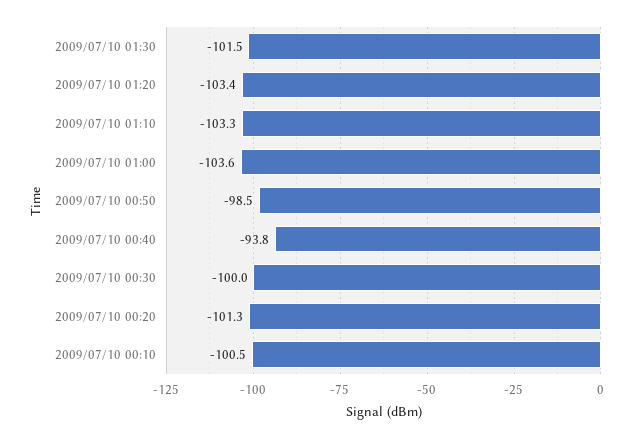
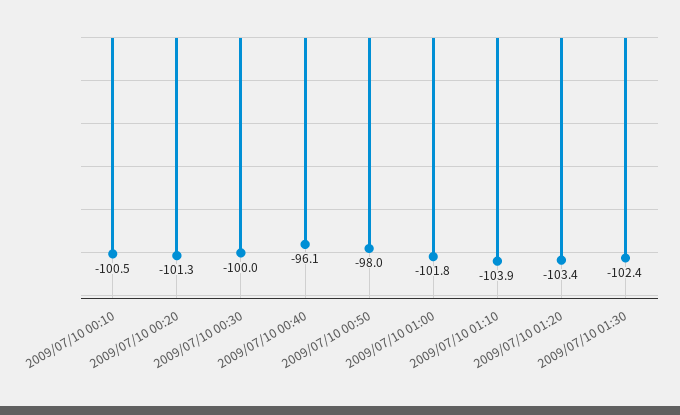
2009/07/10 01:30: -101.5 -> -102.4
2009/07/10 01:10: -103.3 -> -103.9
2009/07/10 01:00: -103.6 -> -101.8
2009/07/10 00:50: -98.5 -> -98
2009/07/10 00:40: -93.8 -> -96.1

